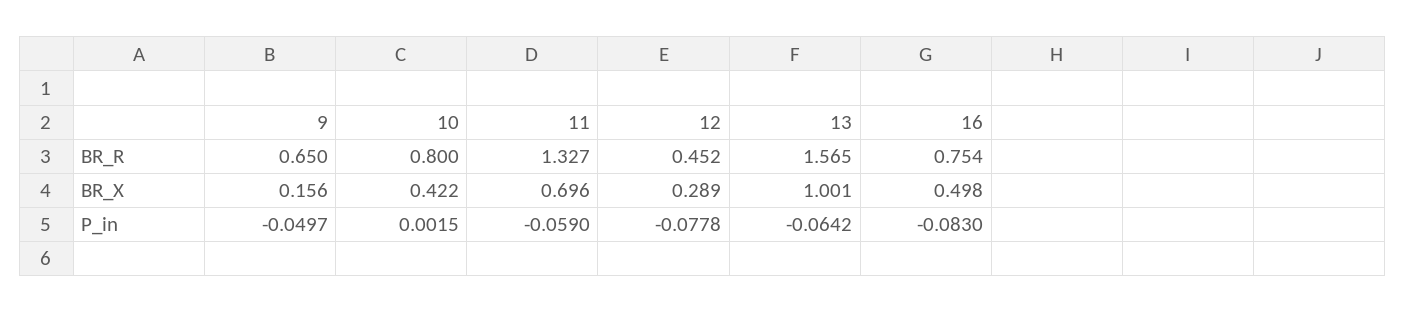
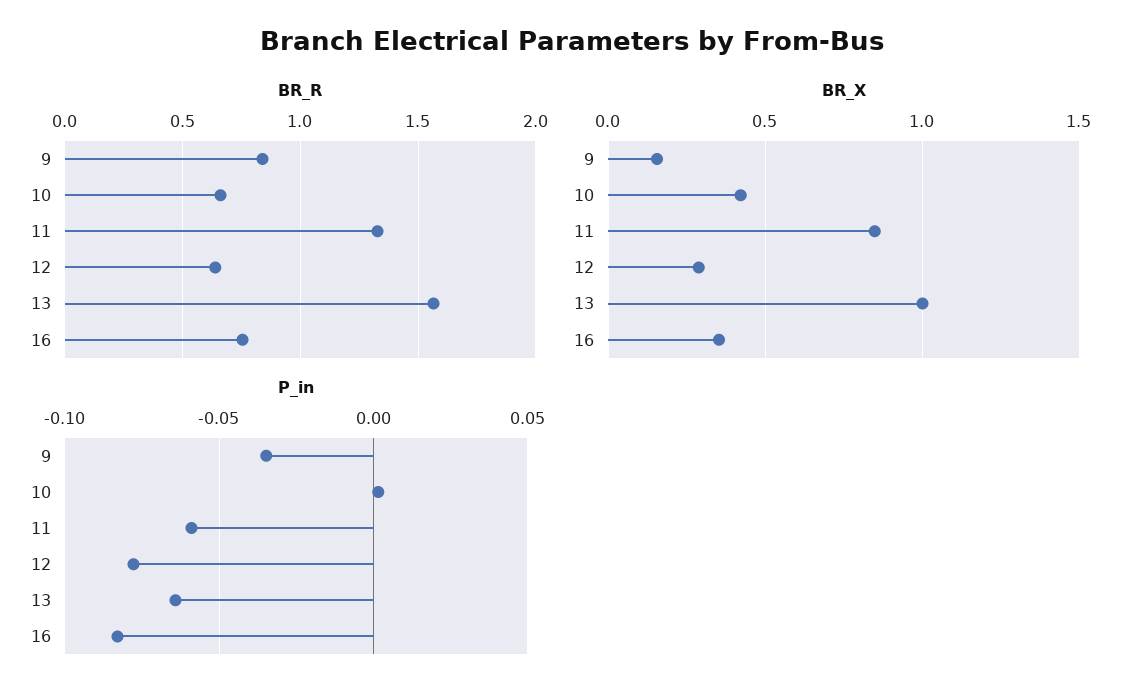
BR_R, 9: 0.65 -> 0.85
BR_R, 10: 0.8 -> 0.65
BR_R, 12: 0.452 -> 0.65
BR_X, 11: 0.696 -> 0.85
BR_X, 16: 0.498 -> 0.35
P_in, 9: -0.0497 -> -0.035

